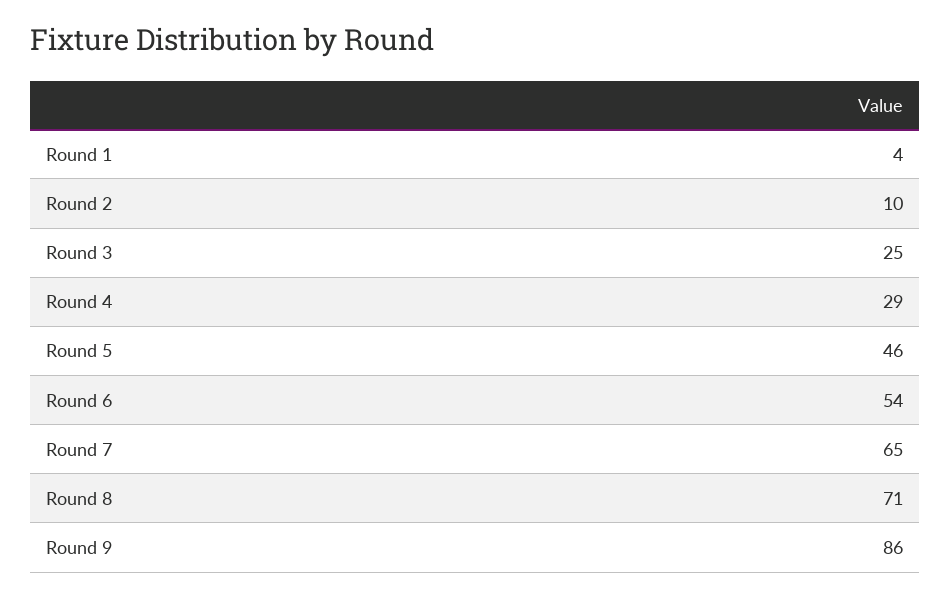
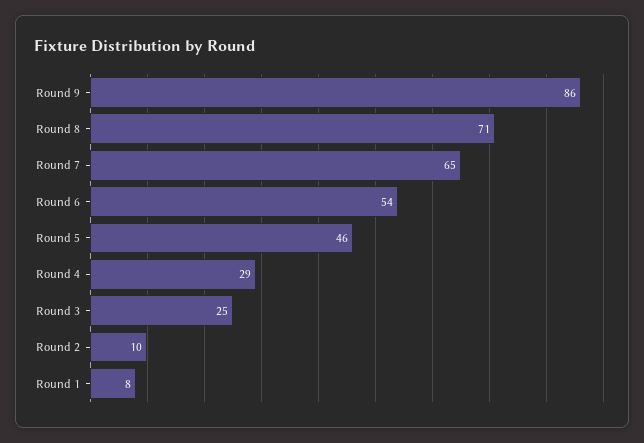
Round 1: 4 -> 8

